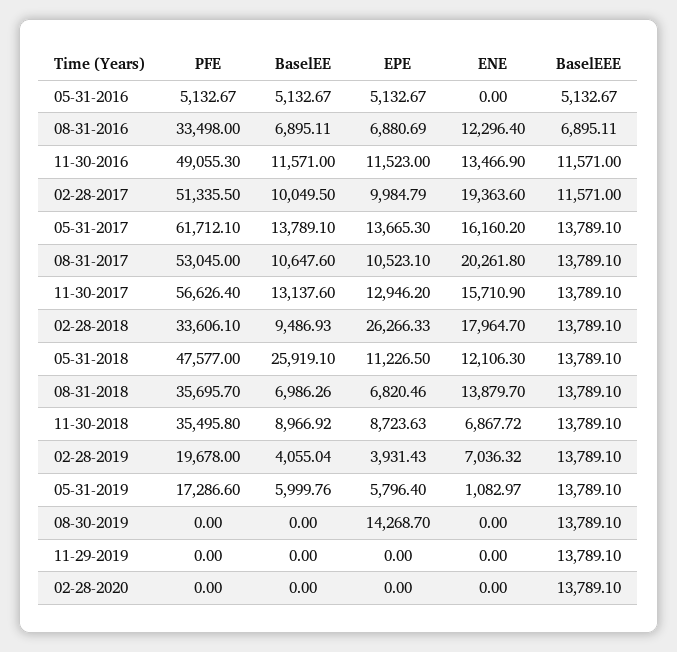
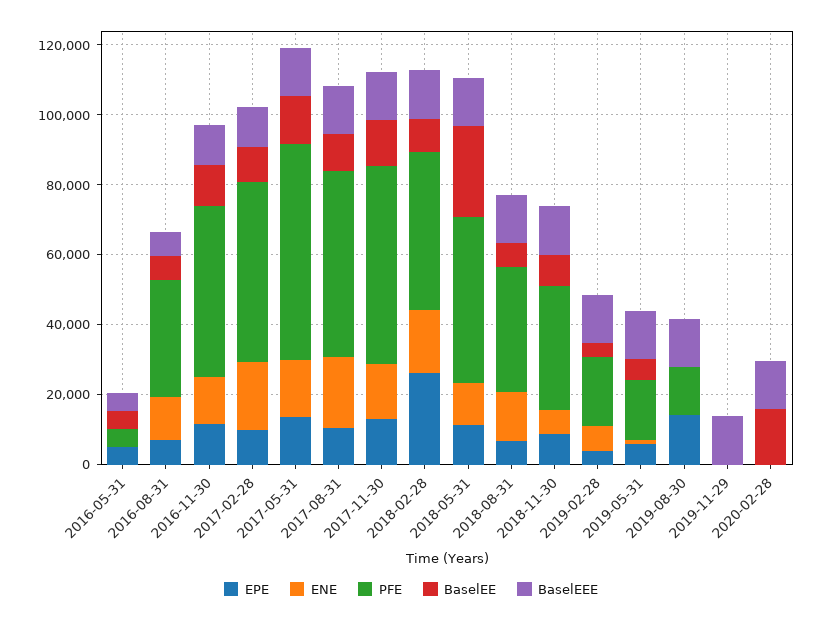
PFE, 02-28-2018: 33606.1 -> 45000
PFE, 08-30-2019: 0 -> 15000
BaselEE, 02-28-2020: 0 -> 15000

